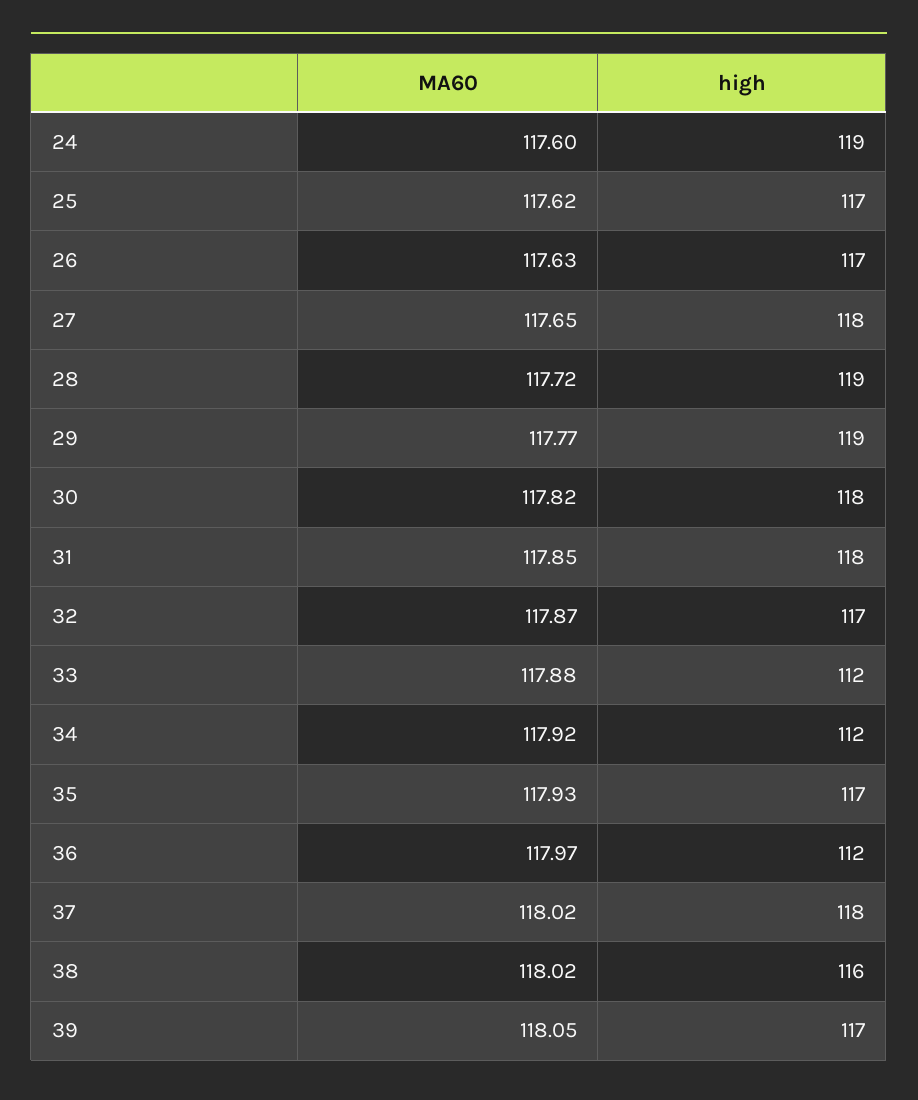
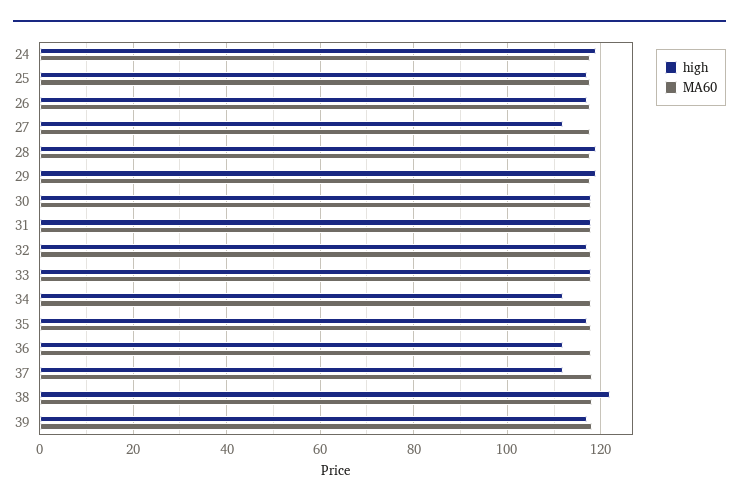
high, 27: 118 -> 112
high, 33: 112 -> 118
high, 37: 118 -> 112
high, 38: 116 -> 122

